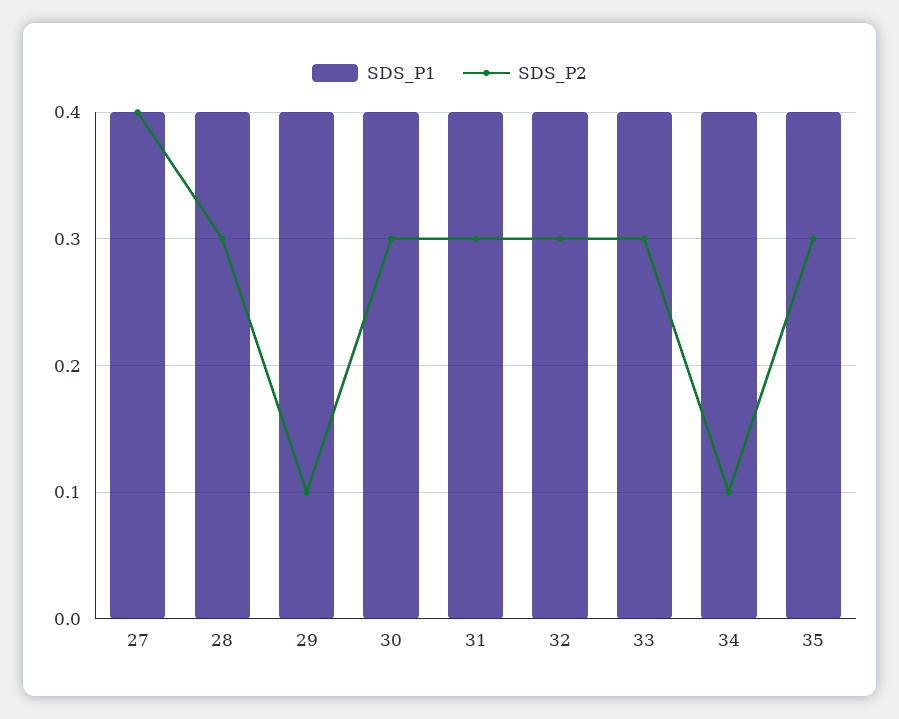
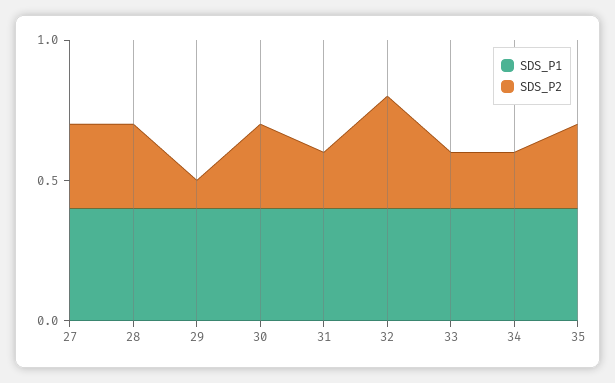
SDS_P2, 27: 0.4 -> 0.3
SDS_P2, 31: 0.3 -> 0.2
SDS_P2, 32: 0.3 -> 0.4
SDS_P2, 33: 0.3 -> 0.2
SDS_P2, 34: 0.1 -> 0.2

